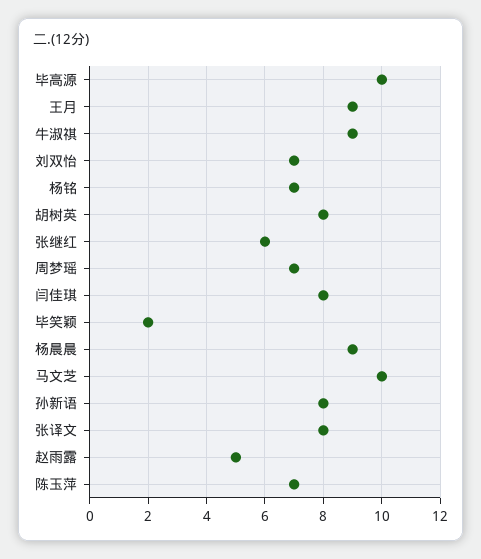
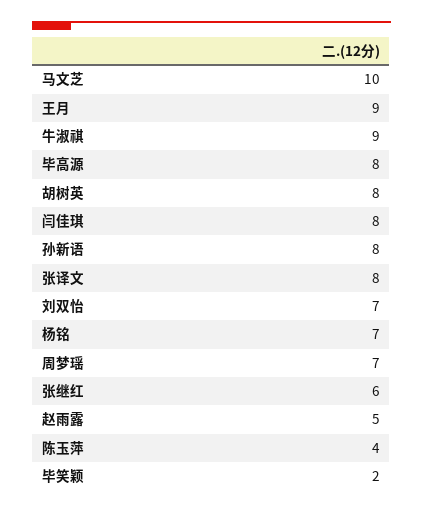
毕高源: 10 -> 8
杨晨晨: 9 -> none
陈玉萍: 7 -> 4

